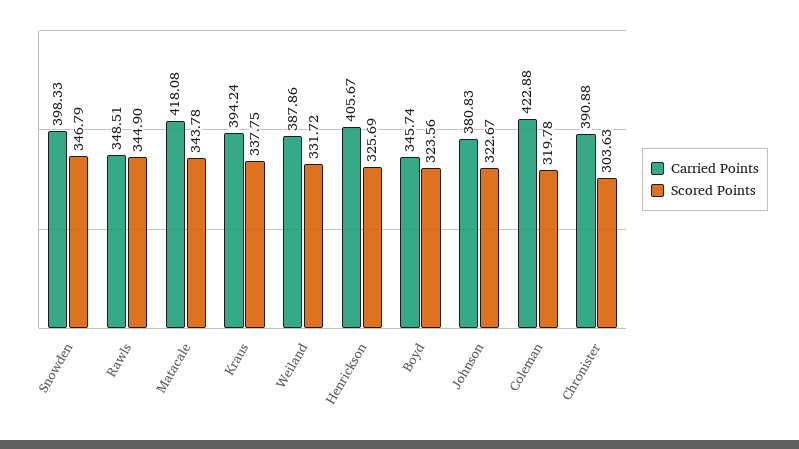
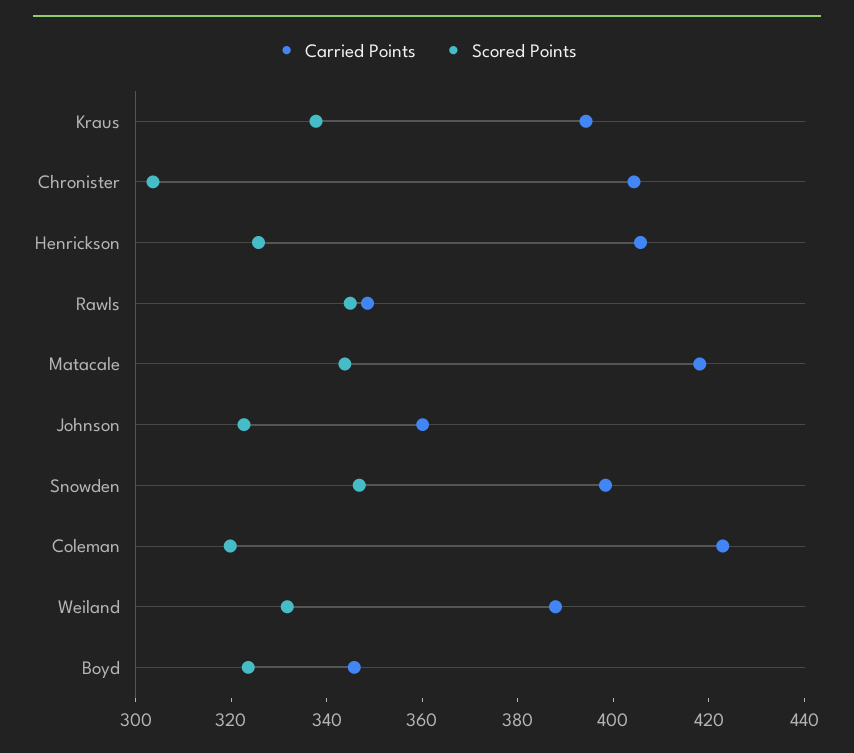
Carried Points, Johnson: 380.83 -> 360
Carried Points, Chronister: 390.88 -> 405

